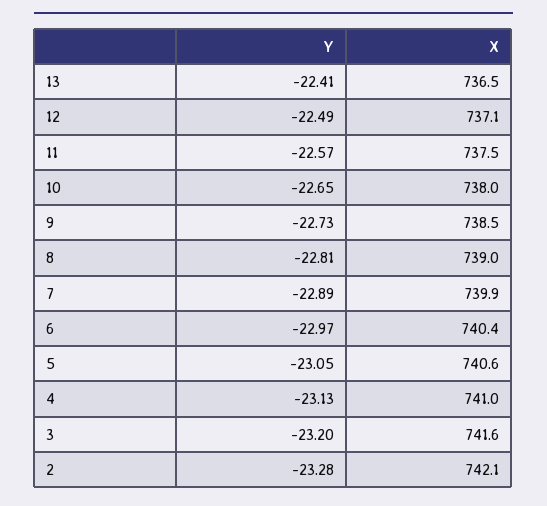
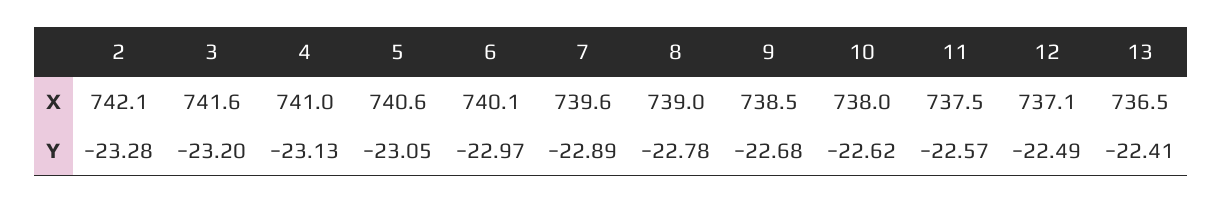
Y, 10: -22.65 -> -22.62
Y, 9: -22.73 -> -22.68
Y, 8: -22.81 -> -22.78
X, 7: 739.9 -> 739.6
X, 6: 740.4 -> 740.1

